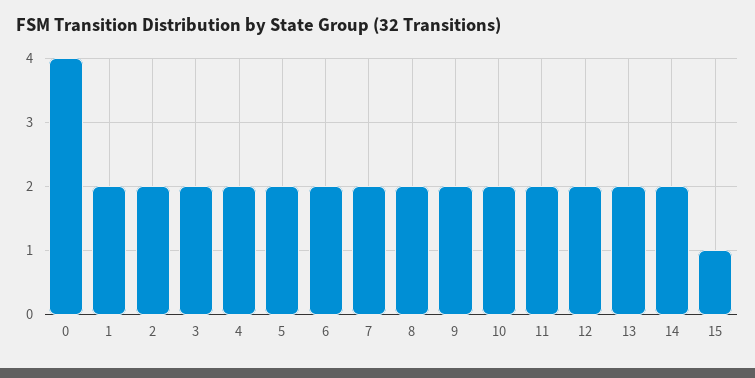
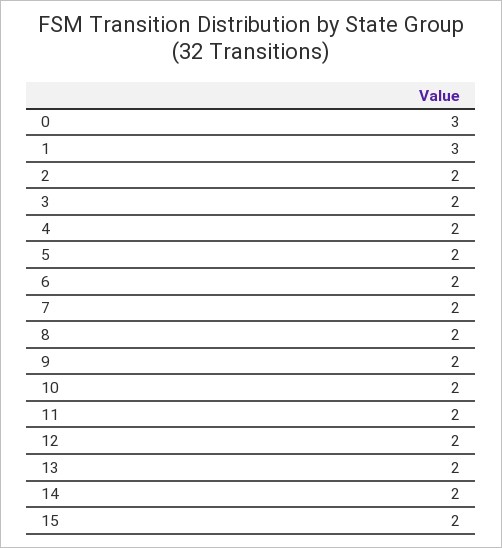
0: 4 -> 3
1: 2 -> 3
15: 1 -> 2

